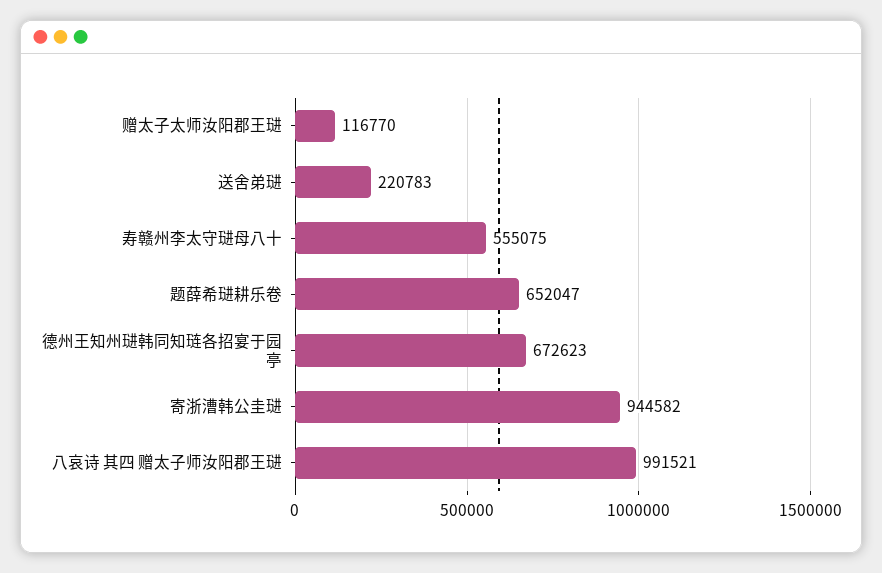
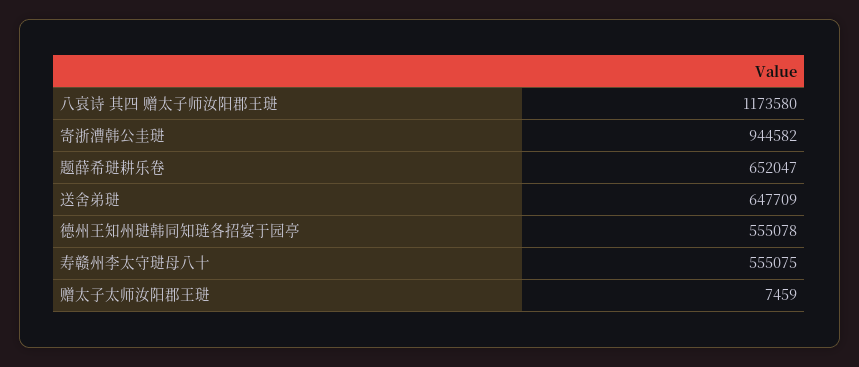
赠太子太师汝阳郡王琎: 116770 -> 7459
送舍弟琎: 220783 -> 647709
德州王知州琎韩同知琏各招宴于园亭: 672623 -> 555078
八哀诗 其四 赠太子师汝阳郡王琎: 991521 -> 1173580

